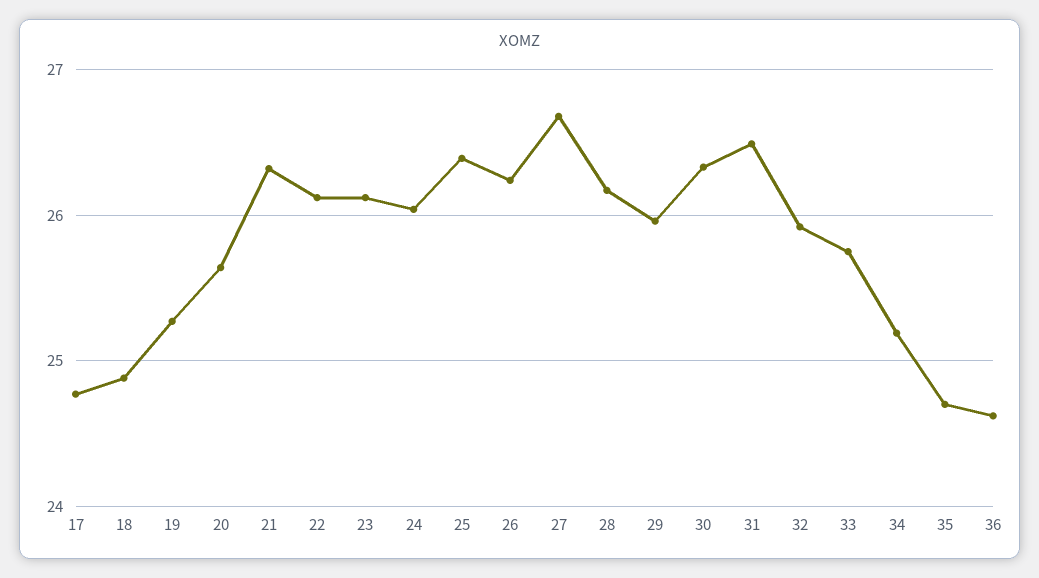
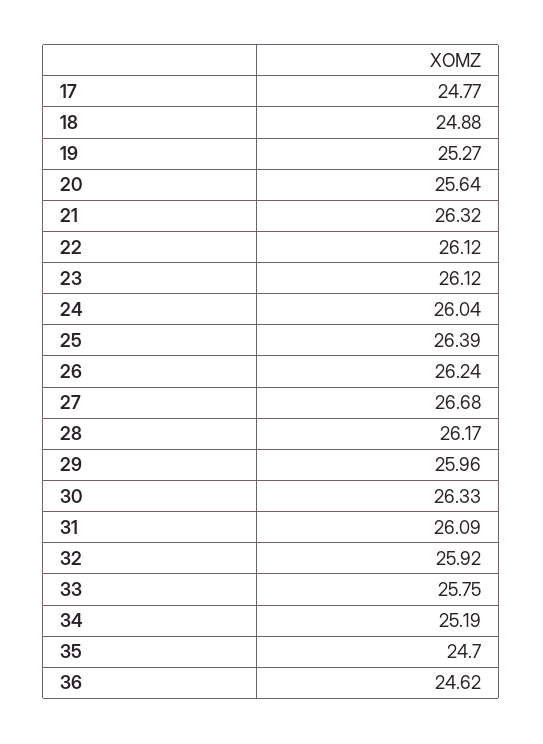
31: 26.5 -> 26.09

